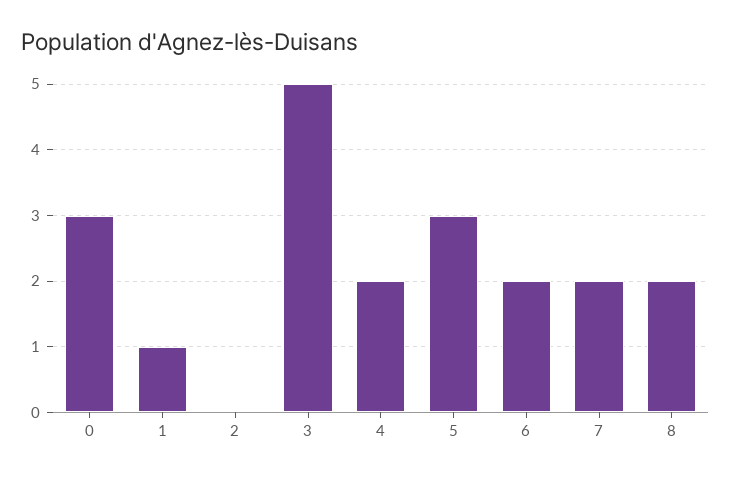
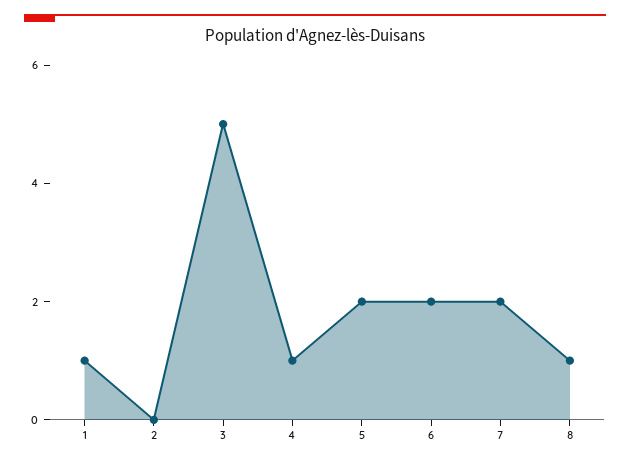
0: 3 -> none
4: 2 -> 1
5: 3 -> 2
8: 2 -> 1

